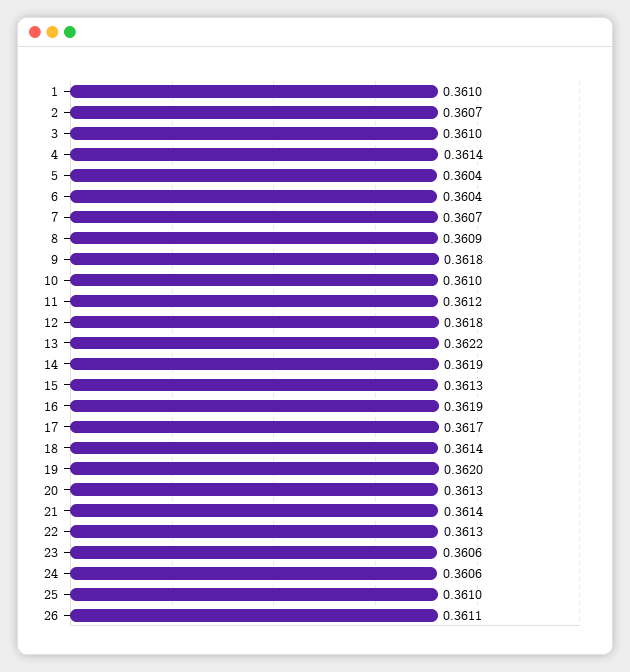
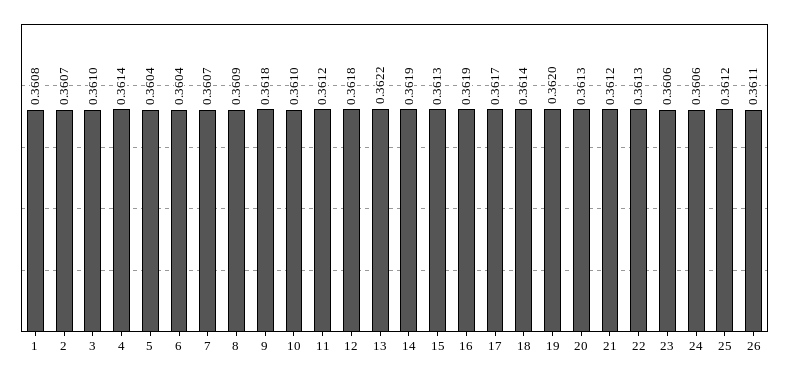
1: 0.361 -> 0.3608
21: 0.3614 -> 0.3612
25: 0.361 -> 0.3612

